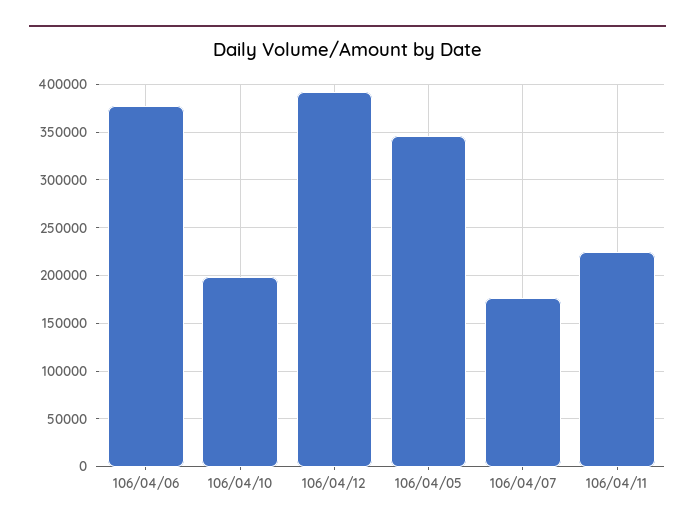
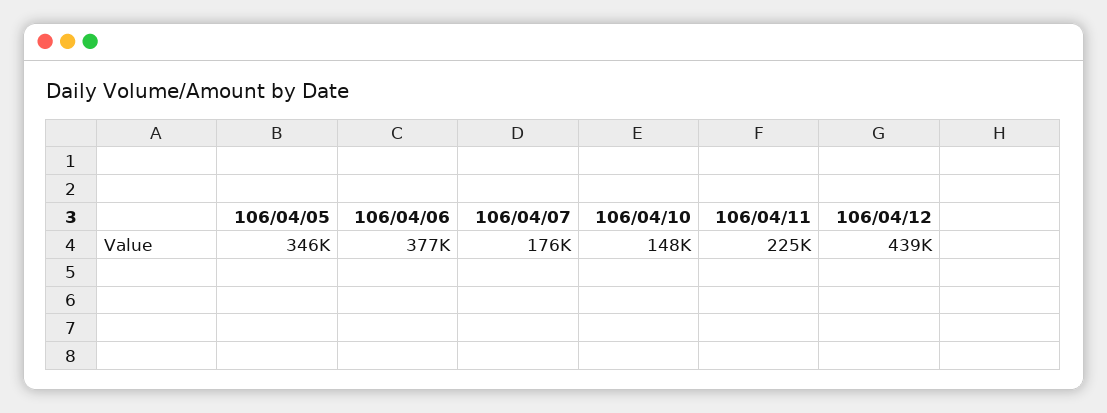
106/04/10: 200000 -> 148000
106/04/12: 390000 -> 439000

